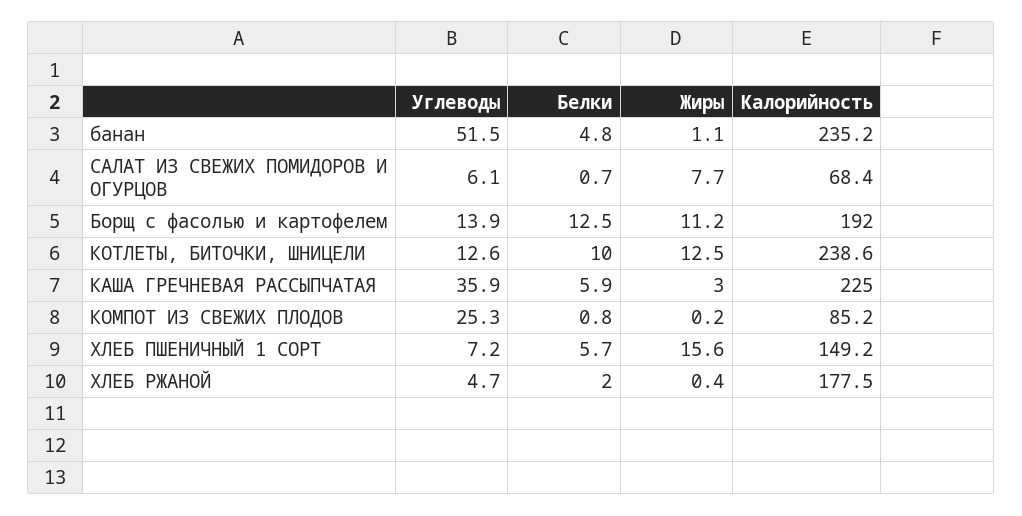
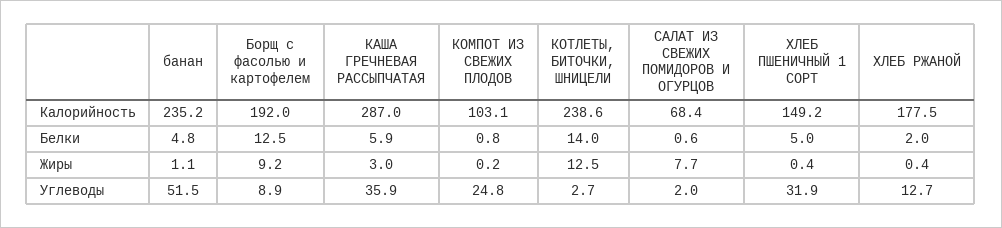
Углеводы, САЛАТ ИЗ СВЕЖИХ ПОМИДОРОВ И ОГУРЦОВ: 6.1 -> 2
Белки, САЛАТ ИЗ СВЕЖИХ ПОМИДОРОВ И ОГУРЦОВ: 0.7 -> 0.6
Углеводы, Борщ с фасолью и картофелем: 13.9 -> 8.9
Жиры, Борщ с фасолью и картофелем: 11.2 -> 9.2
Углеводы, КОТЛЕТЫ, БИТОЧКИ, ШНИЦЕЛИ: 12.6 -> 2.7
Белки, КОТЛЕТЫ, БИТОЧКИ, ШНИЦЕЛИ: 10 -> 14
Калорийность, КАША ГРЕЧНЕВАЯ РАССЫПЧАТАЯ: 225 -> 287
Углеводы, КОМПОТ ИЗ СВЕЖИХ ПЛОДОВ: 25.3 -> 24.8
Калорийность, КОМПОТ ИЗ СВЕЖИХ ПЛОДОВ: 85.2 -> 103.1
Углеводы, ХЛЕБ ПШЕНИЧНЫЙ 1 СОРТ: 7.2 -> 31.9
Белки, ХЛЕБ ПШЕНИЧНЫЙ 1 СОРТ: 5.7 -> 5
Жиры, ХЛЕБ ПШЕНИЧНЫЙ 1 СОРТ: 15.6 -> 0.4
Углеводы, ХЛЕБ РЖАНОЙ: 4.7 -> 12.7

